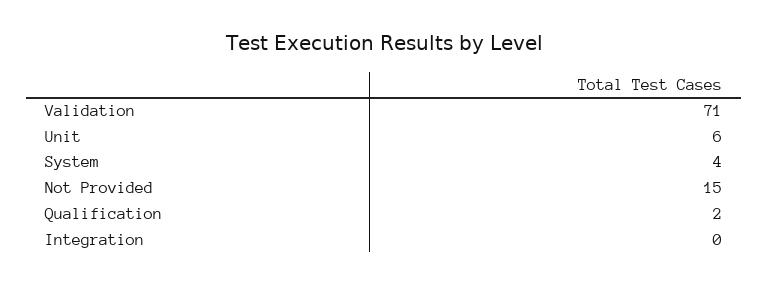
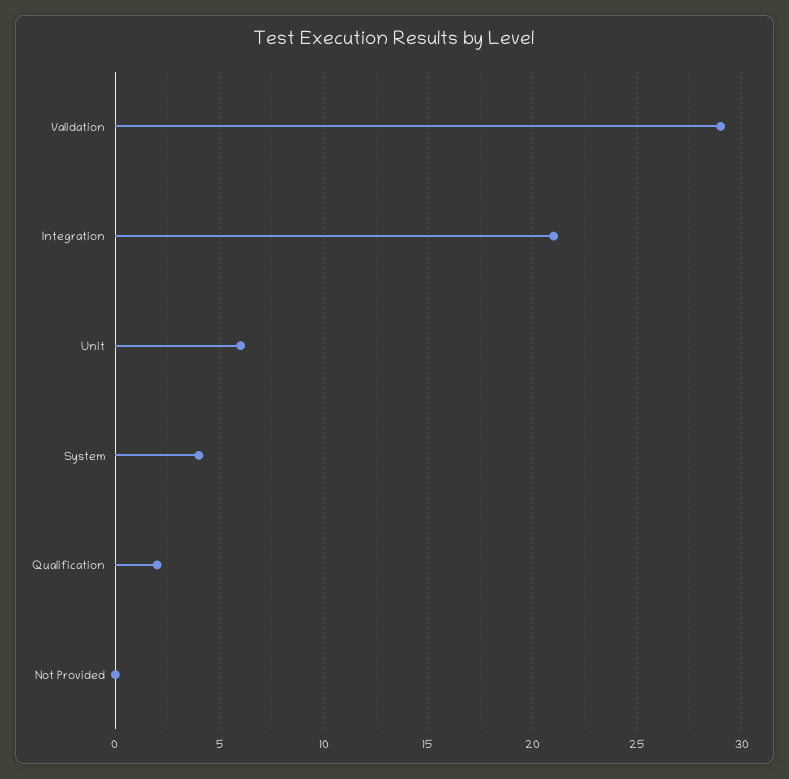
Validation: 71 -> 29
Not Provided: 15 -> 0
Integration: 0 -> 21

